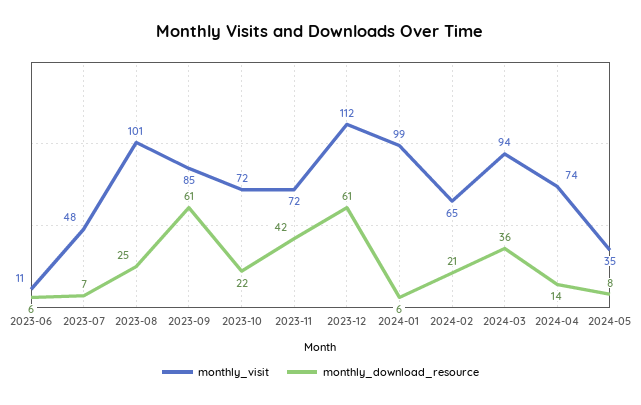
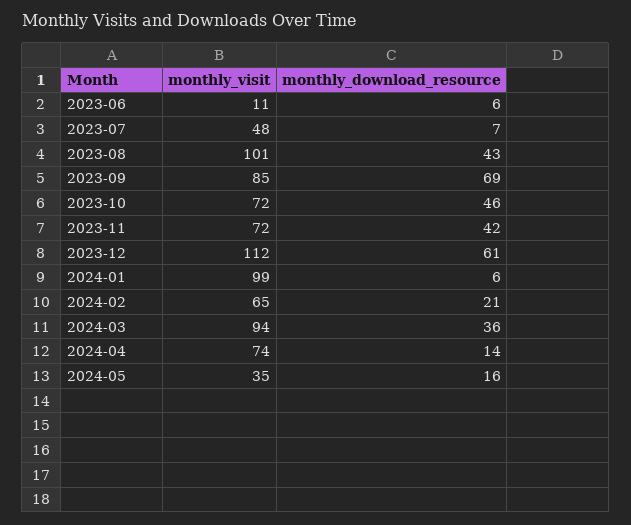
monthly_download_resource, 2023-08: 25 -> 43
monthly_download_resource, 2023-09: 61 -> 69
monthly_download_resource, 2023-10: 22 -> 46
monthly_download_resource, 2024-05: 8 -> 16

